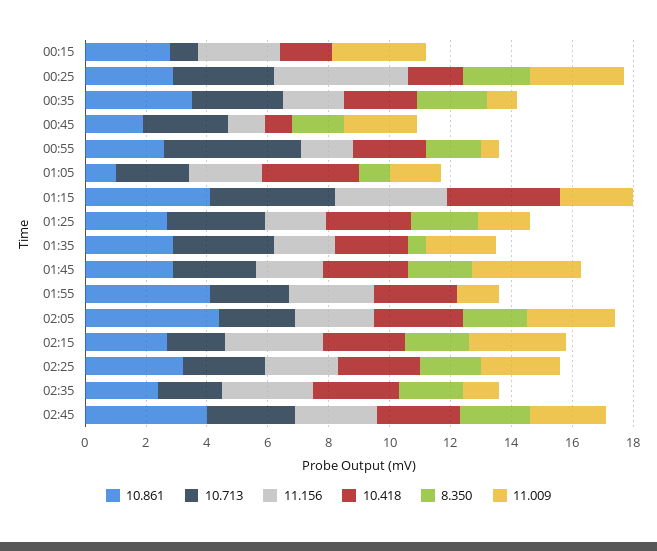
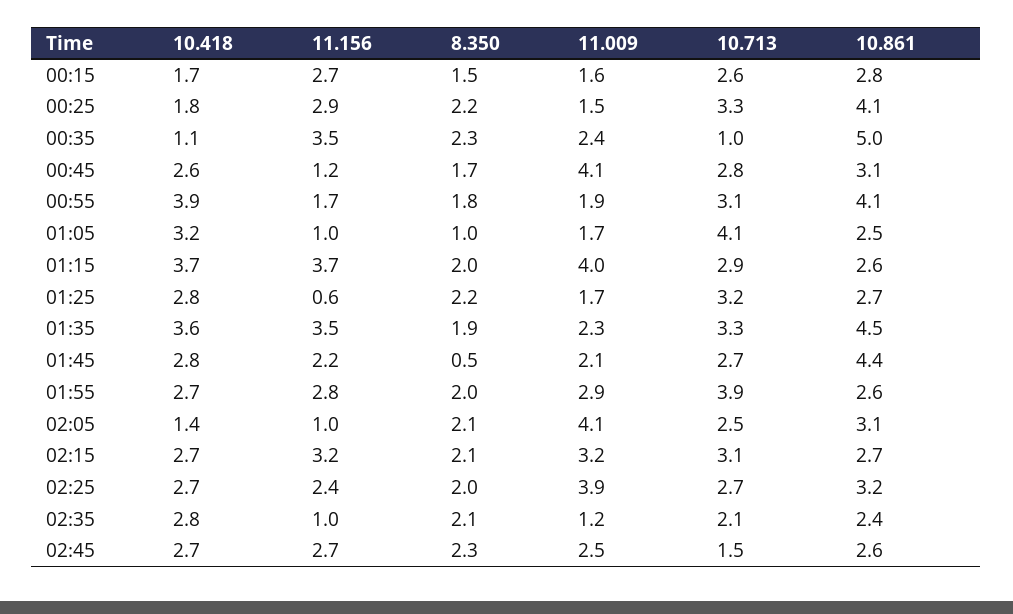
10.713, 00:15: 1 -> 2.6
8.350, 00:15: 0 -> 1.5
11.009, 00:15: 3 -> 1.6
10.861, 00:25: 3 -> 4.1
11.156, 00:25: 4.5 -> 2.9
11.009, 00:25: 3 -> 1.5
10.861, 00:35: 3.5 -> 5
10.713, 00:35: 3 -> 1
11.156, 00:35: 2 -> 3.5
10.418, 00:35: 2.5 -> 1.1
11.009, 00:35: 1 -> 2.4
10.861, 00:45: 2 -> 3.1
10.418, 00:45: 1 -> 2.6
11.009, 00:45: 2.5 -> 4.1
10.861, 00:55: 2.5 -> 4.1
10.713, 00:55: 4.5 -> 3.1
10.418, 00:55: 2.5 -> 3.9
11.009, 00:55: 0.5 -> 1.9
10.861, 01:05: 1 -> 2.5
10.713, 01:05: 2.5 -> 4.1
11.156, 01:05: 2.5 -> 1
10.861, 01:15: 4 -> 2.6
10.713, 01:15: 4 -> 2.9
8.350, 01:15: 0 -> 2
11.009, 01:15: 2.5 -> 4
11.156, 01:25: 2 -> 0.6
10.861, 01:35: 3 -> 4.5
11.156, 01:35: 2 -> 3.5
10.418, 01:35: 2.5 -> 3.6
8.350, 01:35: 0.5 -> 1.9
10.861, 01:45: 3 -> 4.4
8.350, 01:45: 2 -> 0.5
11.009, 01:45: 3.5 -> 2.1
10.861, 01:55: 4 -> 2.6
10.713, 01:55: 2.5 -> 3.9
8.350, 01:55: 0 -> 2
11.009, 01:55: 1.5 -> 2.9
10.861, 02:05: 4.5 -> 3.1
11.156, 02:05: 2.5 -> 1
10.418, 02:05: 3 -> 1.4
11.009, 02:05: 3 -> 4.1
10.713, 02:15: 2 -> 3.1
11.009, 02:25: 2.5 -> 3.9
11.156, 02:35: 3 -> 1
10.861, 02:45: 4 -> 2.6
10.713, 02:45: 3 -> 1.5

